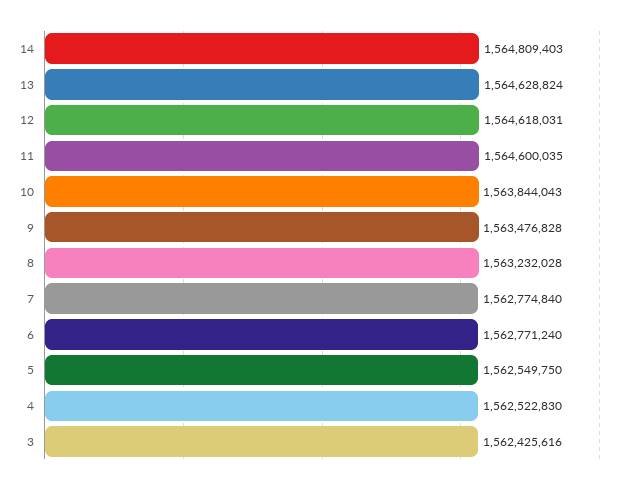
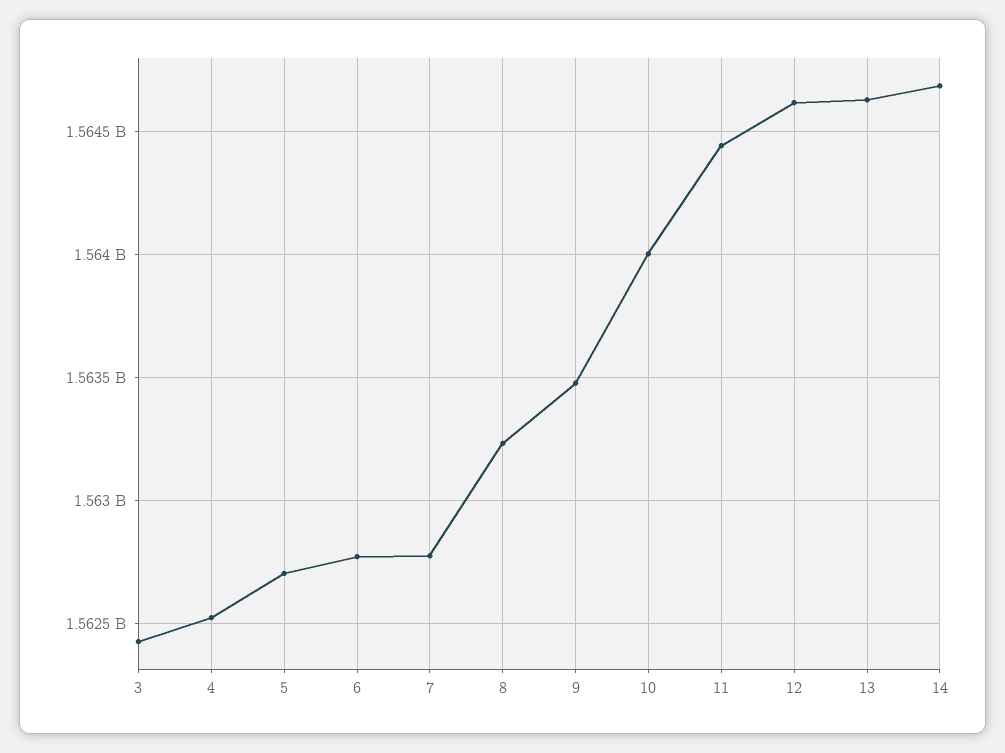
14: 1564809403 -> 1564700000
11: 1564600035 -> 1564450000
10: 1563844043 -> 1564000000
5: 1562549750 -> 1562700000

